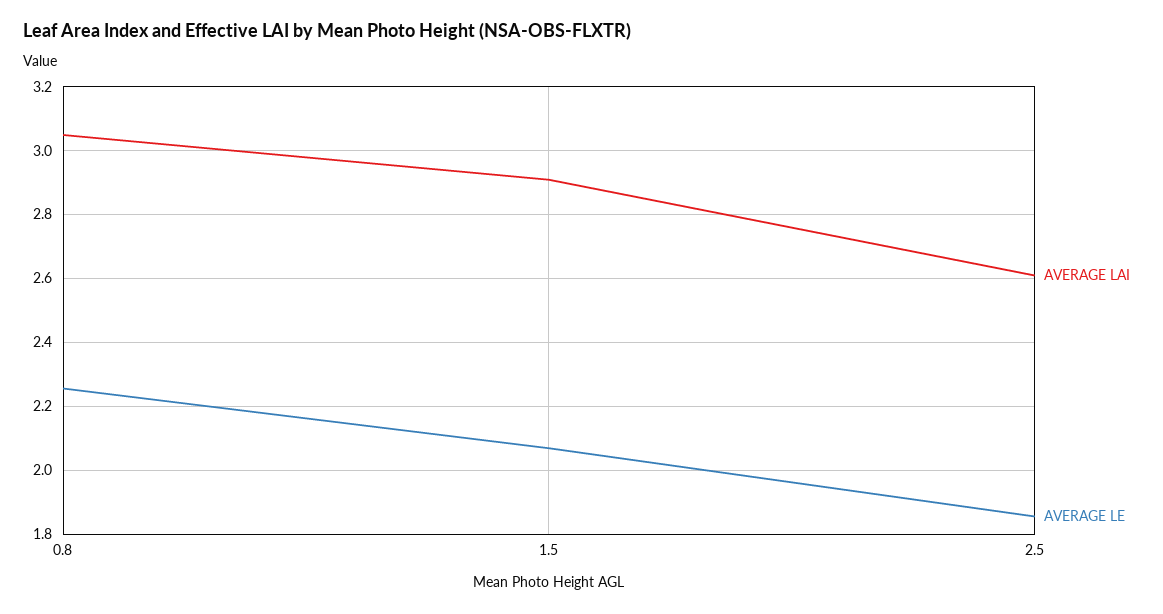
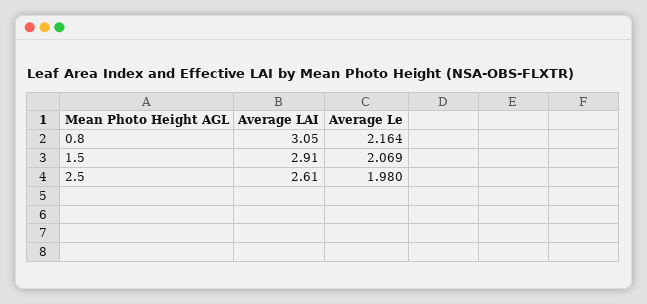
AVERAGE LE, 0.8: 2.26 -> 2.164
AVERAGE LE, 2.5: 1.86 -> 1.98

